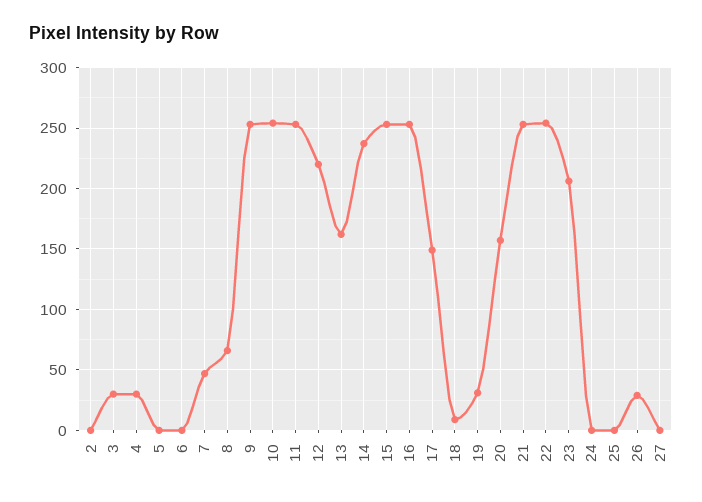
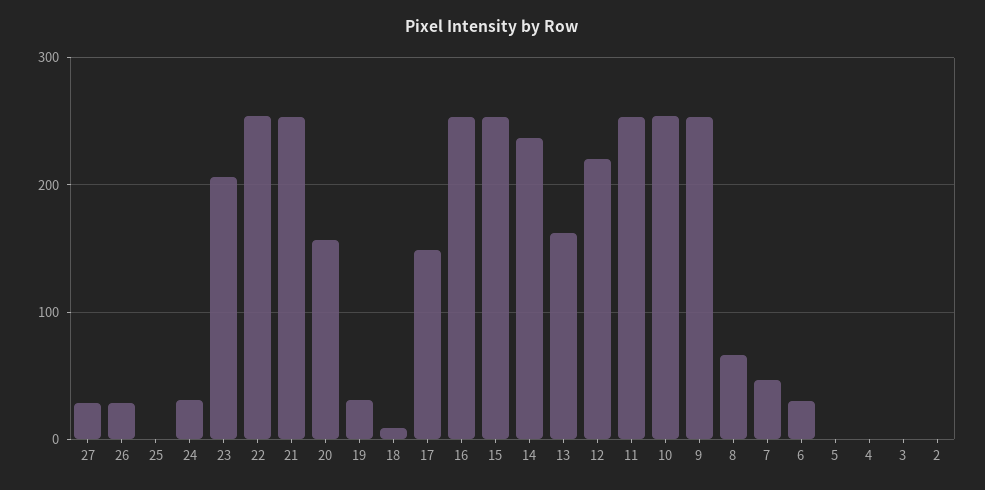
3: 30 -> 0
4: 30 -> 0
6: 0 -> 30
24: 0 -> 30
27: 0 -> 30

